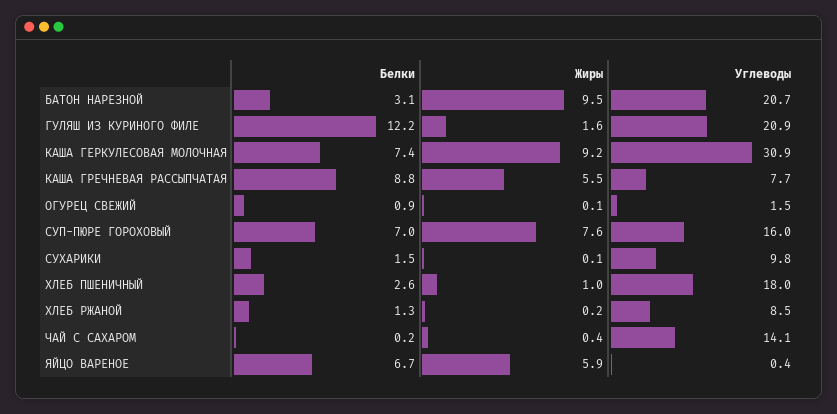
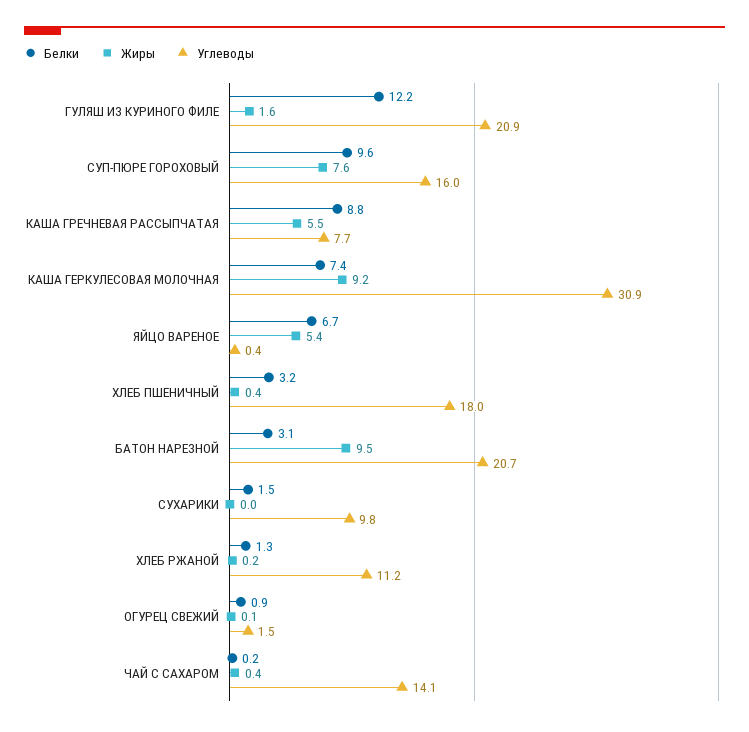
Белки, СУП-ПЮРЕ ГОРОХОВЫЙ: 7 -> 9.6
Жиры, СУХАРИКИ: 0.1 -> 0
Белки, ХЛЕБ ПШЕНИЧНЫЙ: 2.6 -> 3.2
Жиры, ХЛЕБ ПШЕНИЧНЫЙ: 1 -> 0.4
Углеводы, ХЛЕБ РЖАНОЙ: 8.5 -> 11.2
Жиры, ЯЙЦО ВАРЕНОЕ: 5.9 -> 5.4

